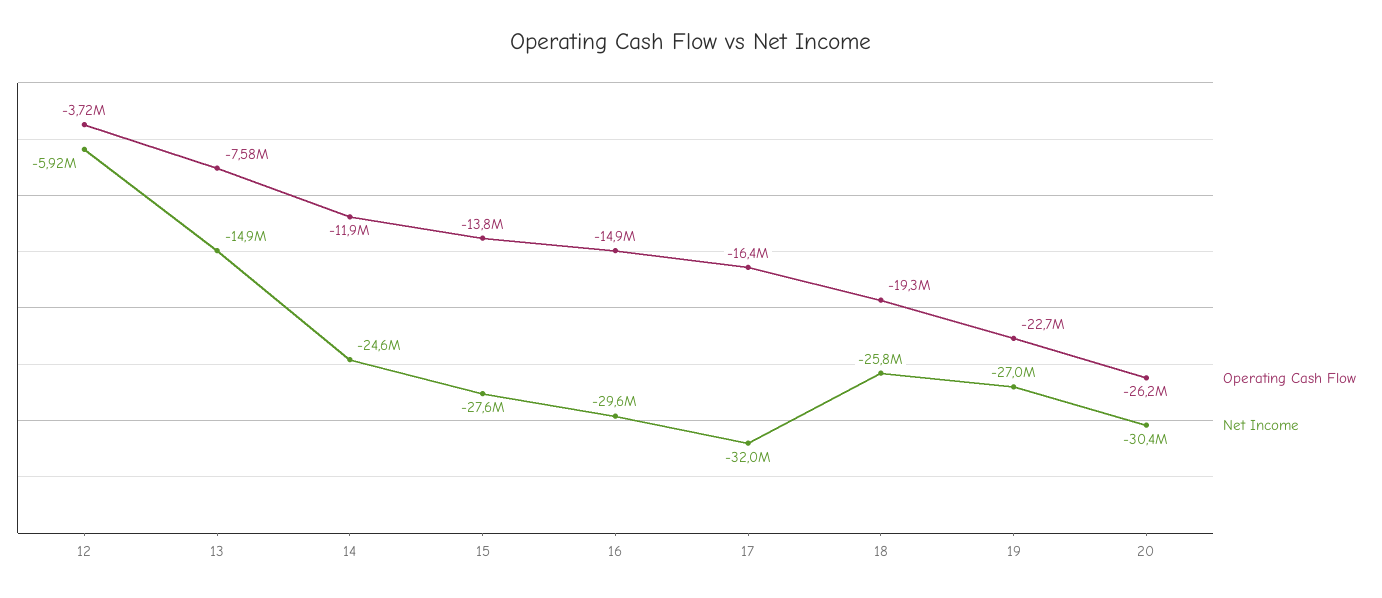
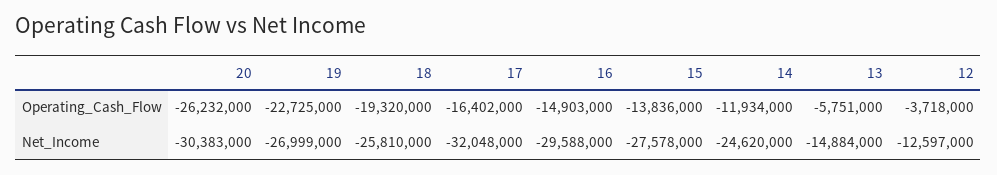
Net Income, 12: -5920000 -> -12597000
Operating Cash Flow, 13: -7580000 -> -5751000

